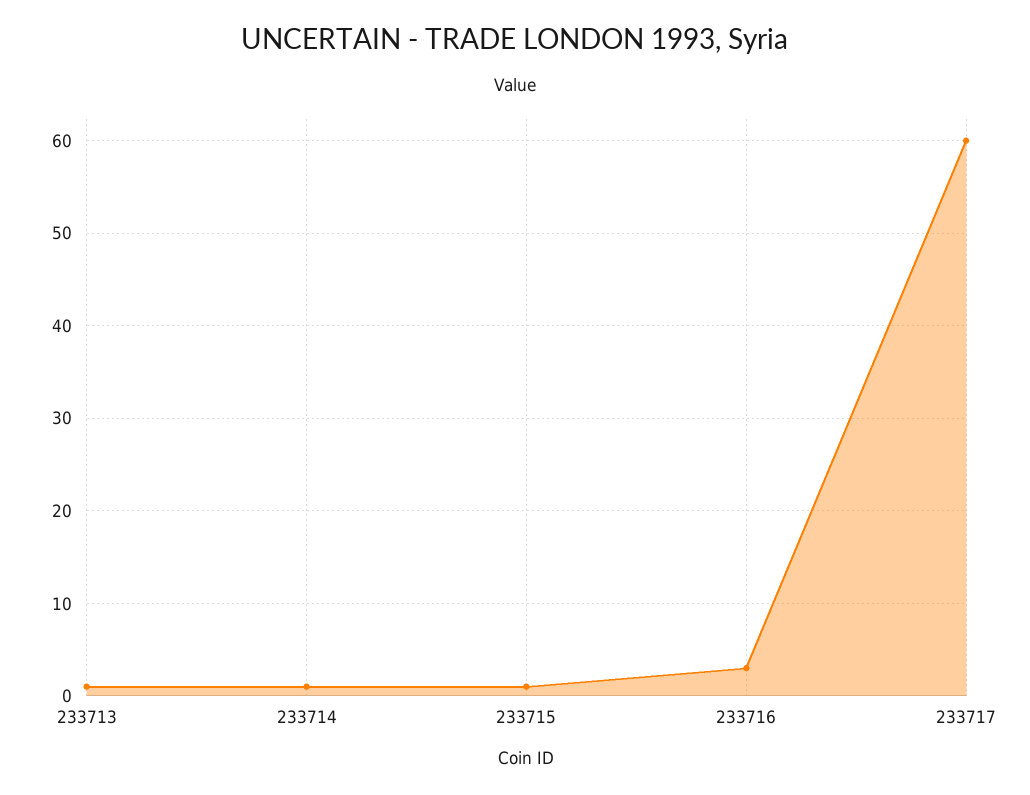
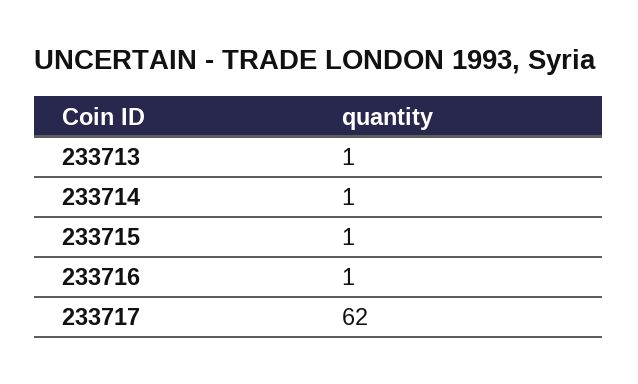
233716: 3 -> 1
233717: 60 -> 62

